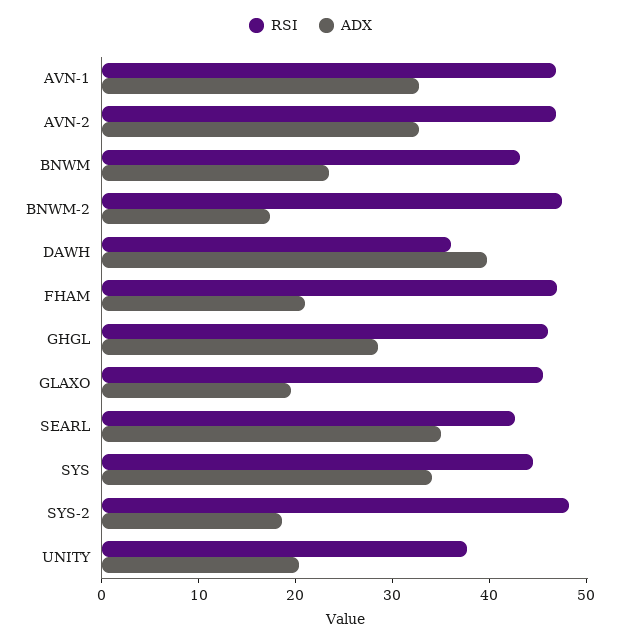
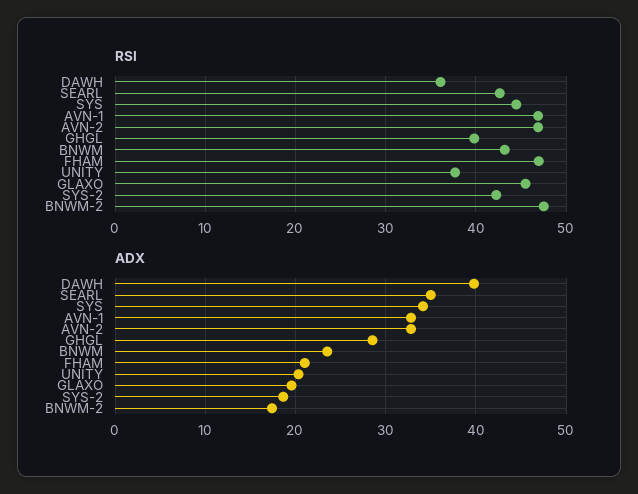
RSI, GHGL: 46 -> 40
RSI, SYS-2: 48 -> 42

